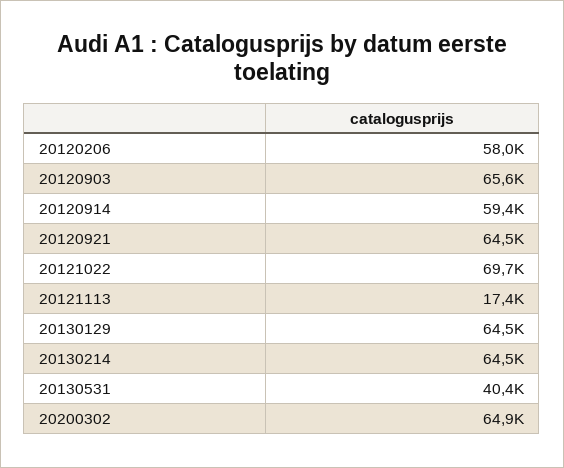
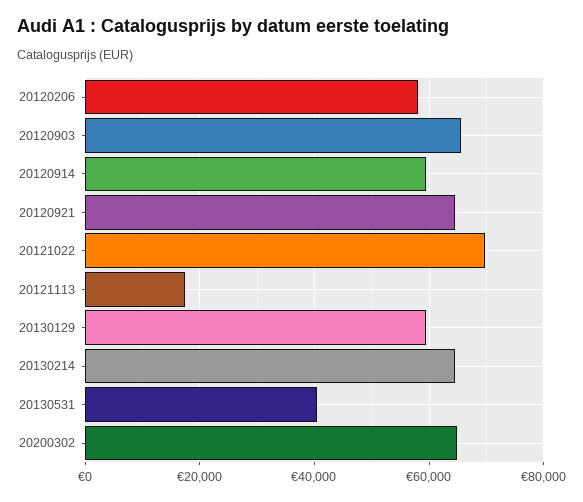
20130129: 64500 -> 60000

